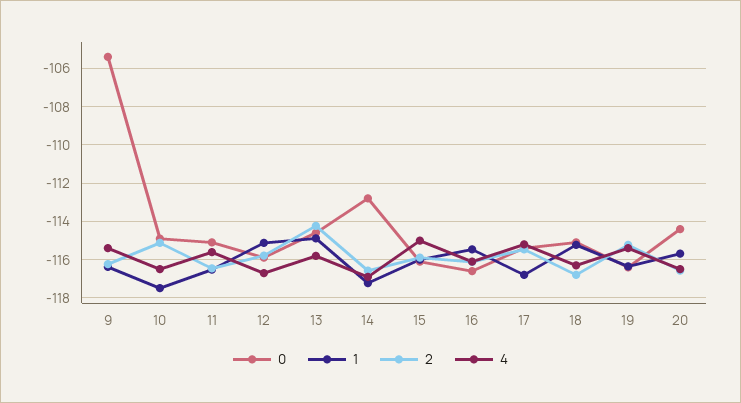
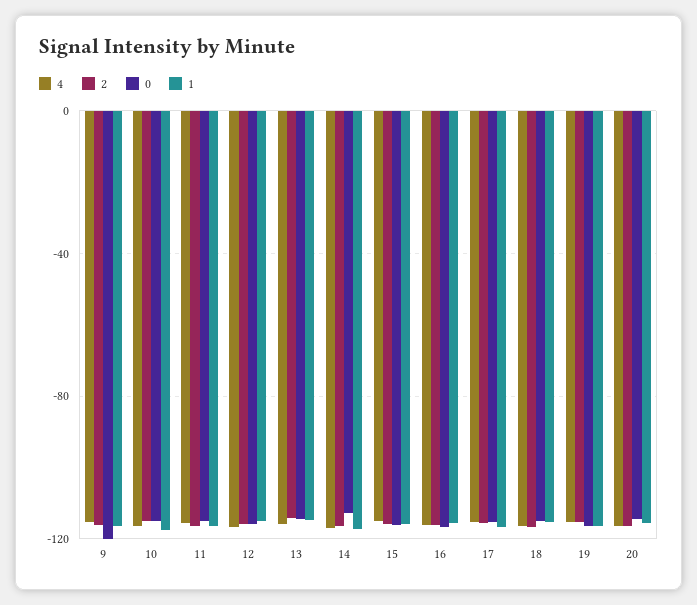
0, 9: -105.5 -> -120

